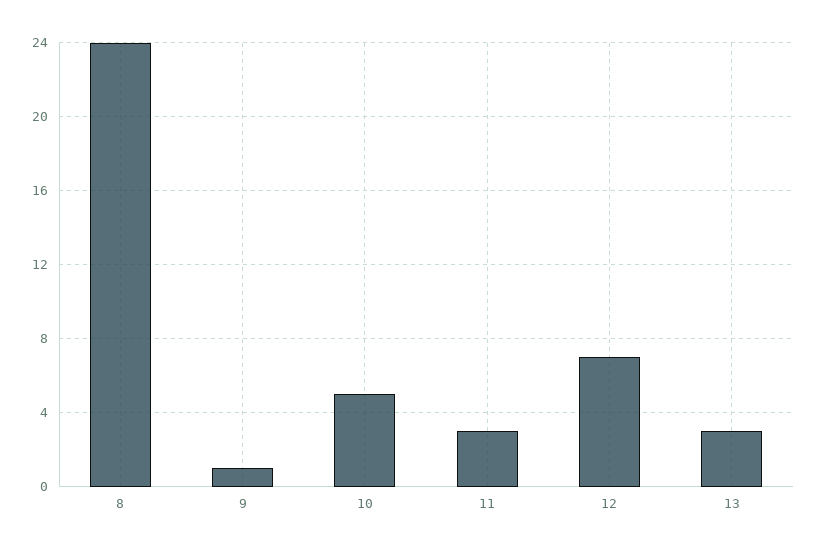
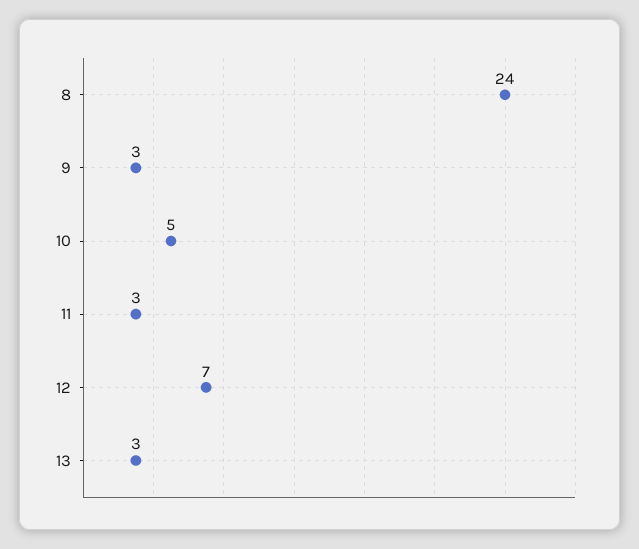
9: 1 -> 3

